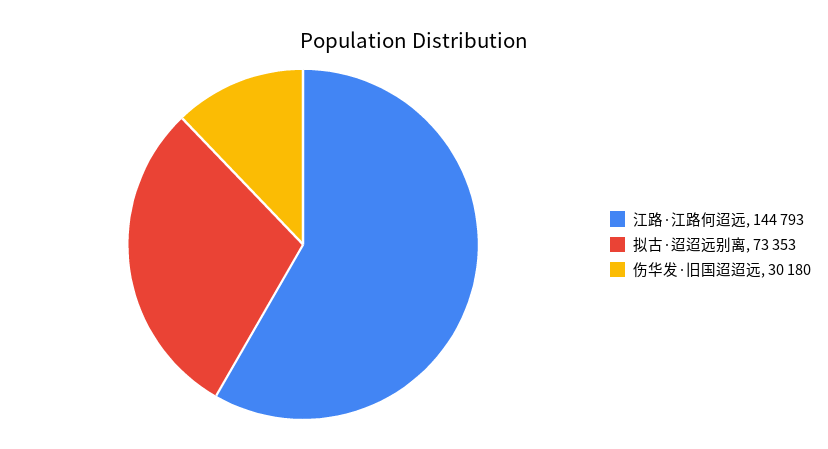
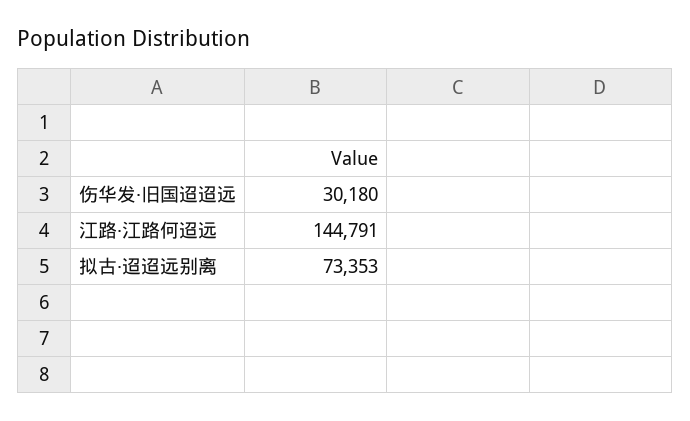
江路·江路何迢远: 144793 -> 144791

